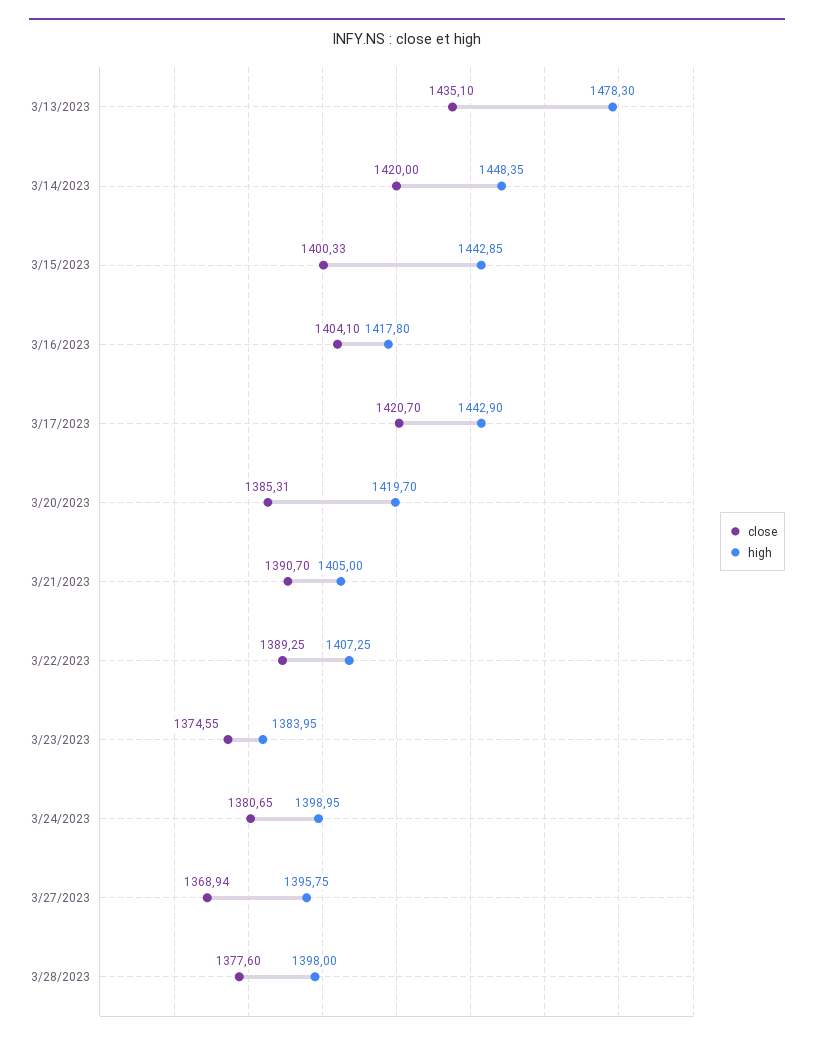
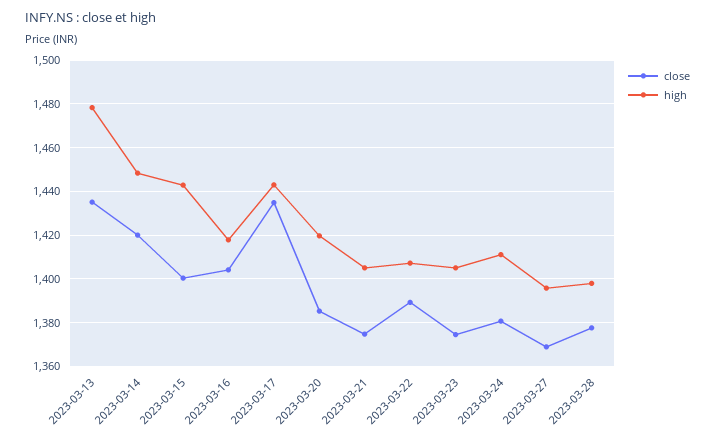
close, 3/17/2023: 1420.7 -> 1435
close, 3/21/2023: 1390.7 -> 1375
high, 3/23/2023: 1383.95 -> 1405
high, 3/24/2023: 1398.95 -> 1410

